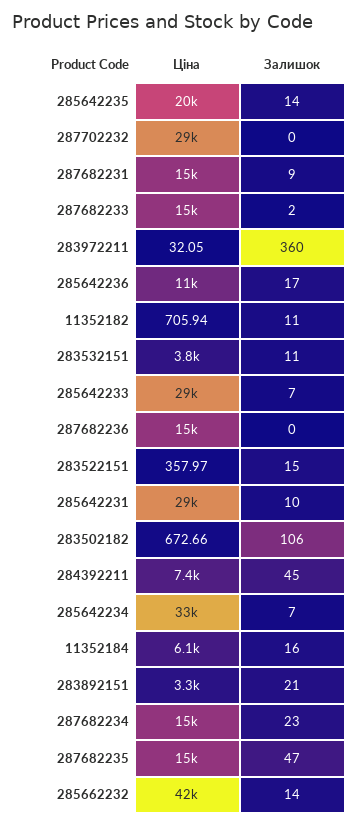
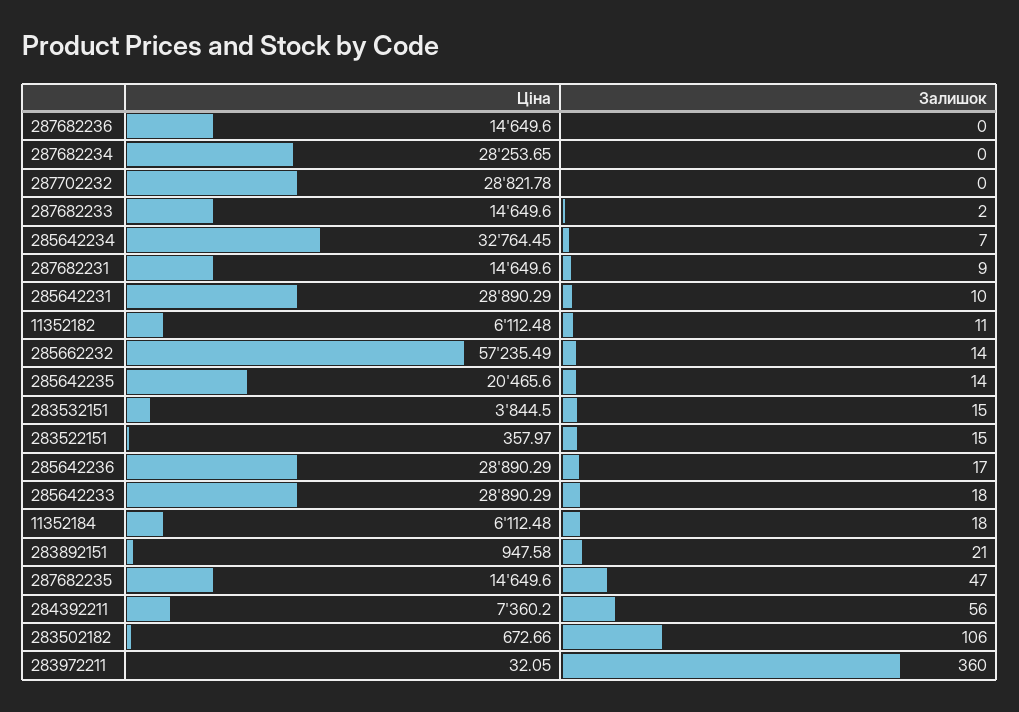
Ціна, 285642236: 11000 -> 28890.29
Ціна, 11352182: 705.94 -> 6112.48
Залишок, 283532151: 11 -> 15
Залишок, 285642233: 7 -> 18
Залишок, 284392211: 45 -> 56
Залишок, 11352184: 16 -> 18
Ціна, 283892151: 3300 -> 947.58
Ціна, 287682234: 15000 -> 28253.65
Залишок, 287682234: 23 -> 0
Ціна, 285662232: 42000 -> 57235.49

